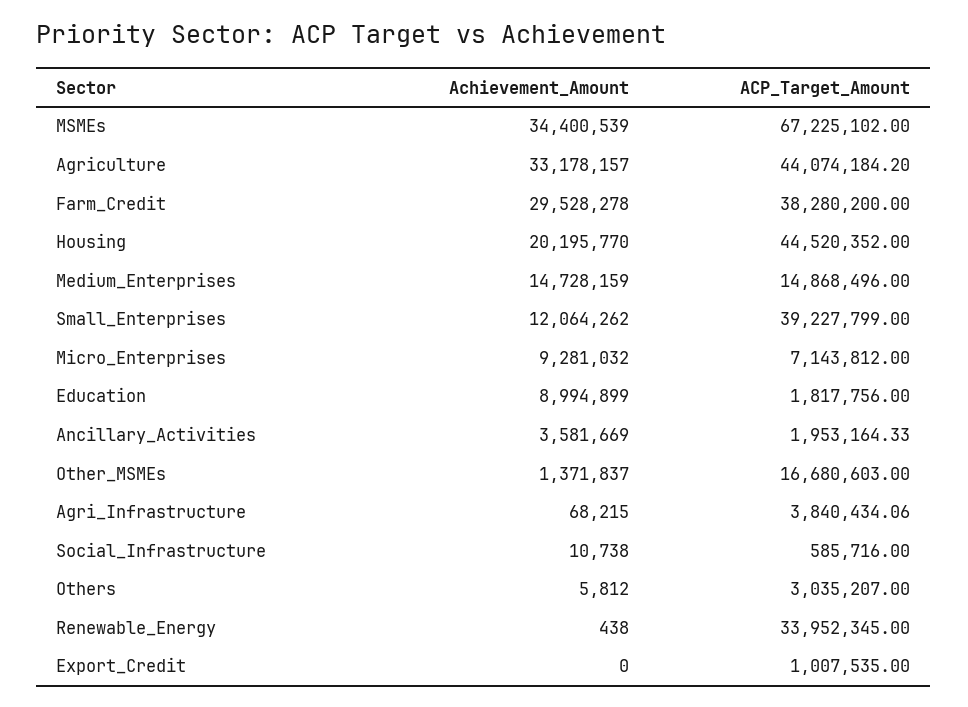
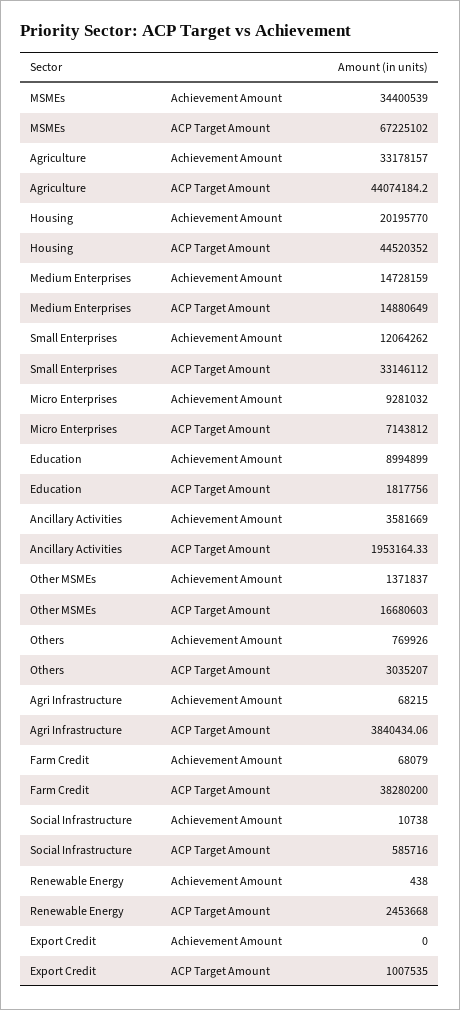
Achievement_Amount, Farm_Credit: 29528278 -> 68079
ACP_Target_Amount, Medium_Enterprises: 14868496 -> 14880649
ACP_Target_Amount, Small_Enterprises: 39227799 -> 33146112
Achievement_Amount, Others: 5812 -> 769926
ACP_Target_Amount, Renewable_Energy: 33952345 -> 2453668

